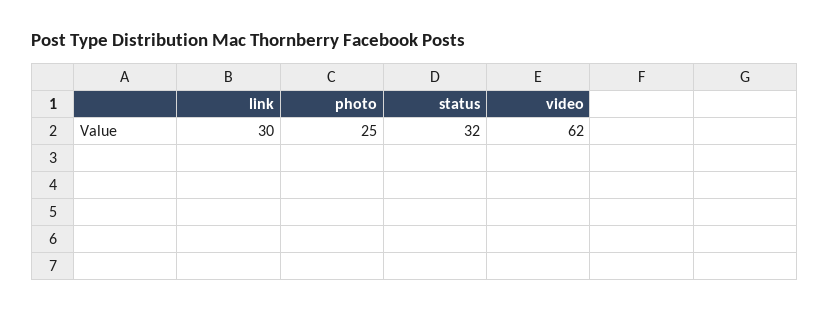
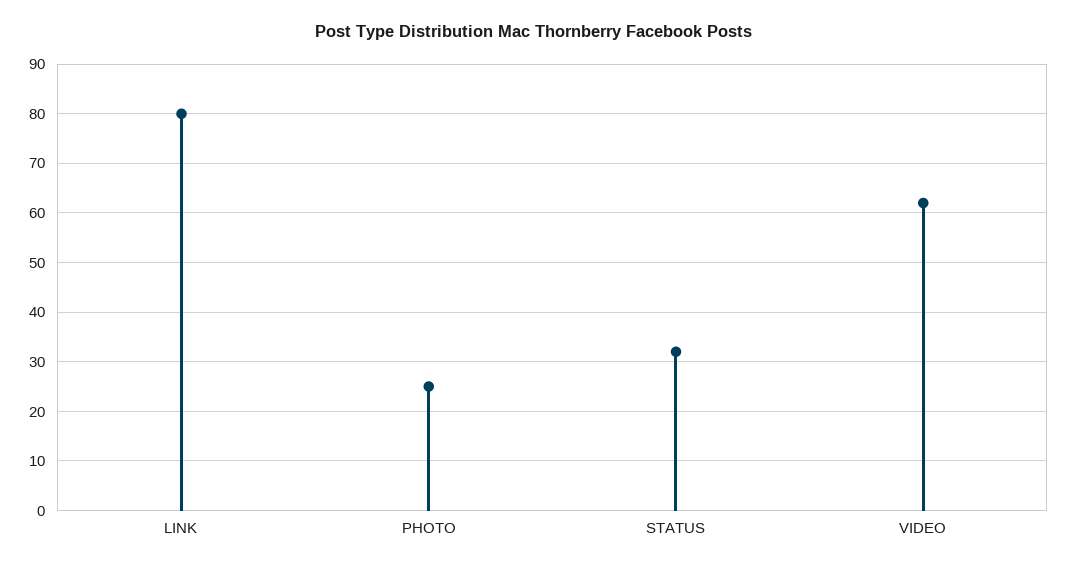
link: 30 -> 80

